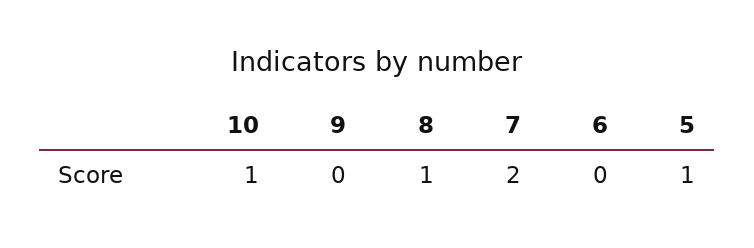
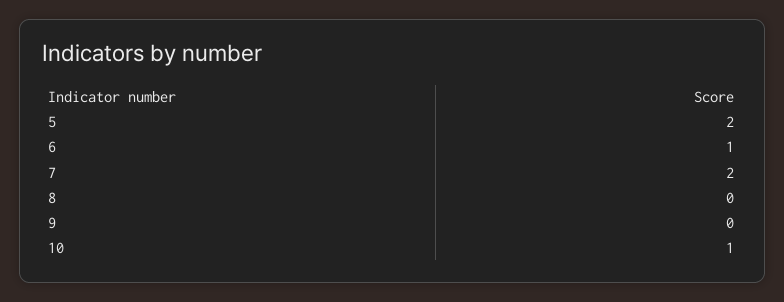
8: 1 -> 0
6: 0 -> 1
5: 1 -> 2

